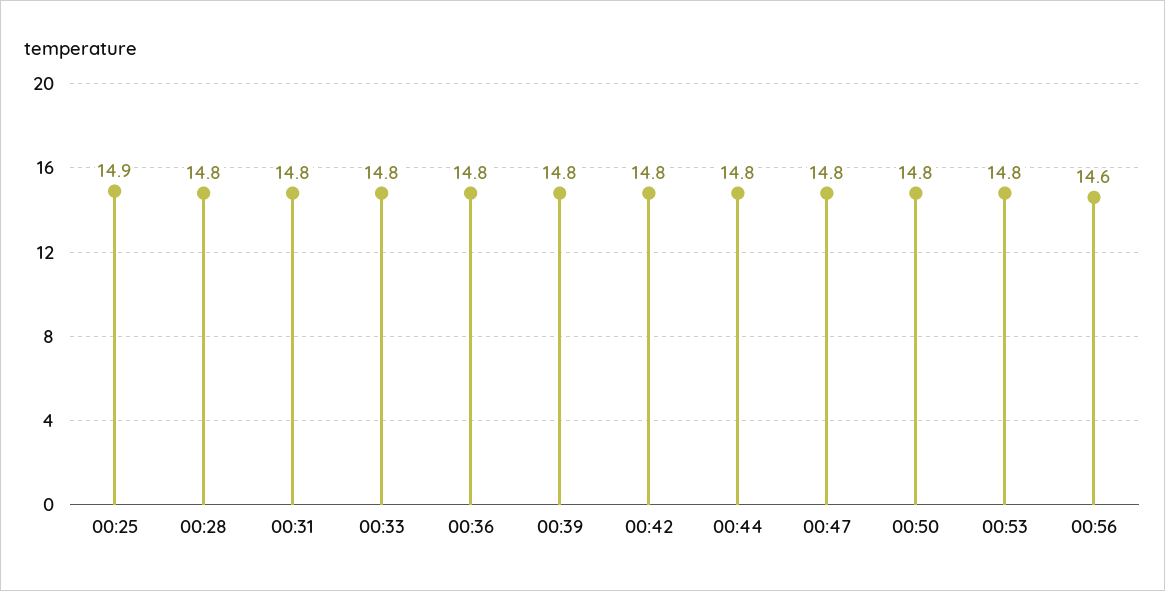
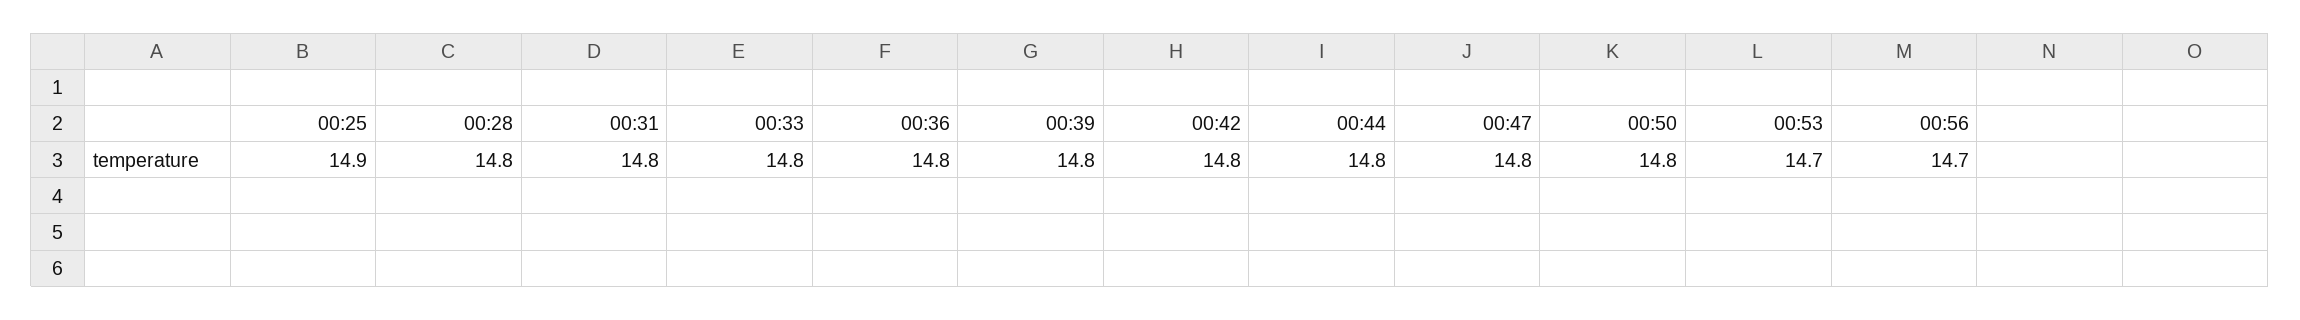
00:53: 14.8 -> 14.7
00:56: 14.6 -> 14.7

